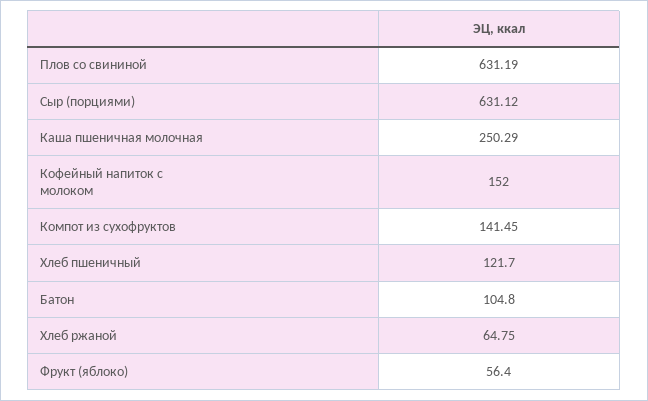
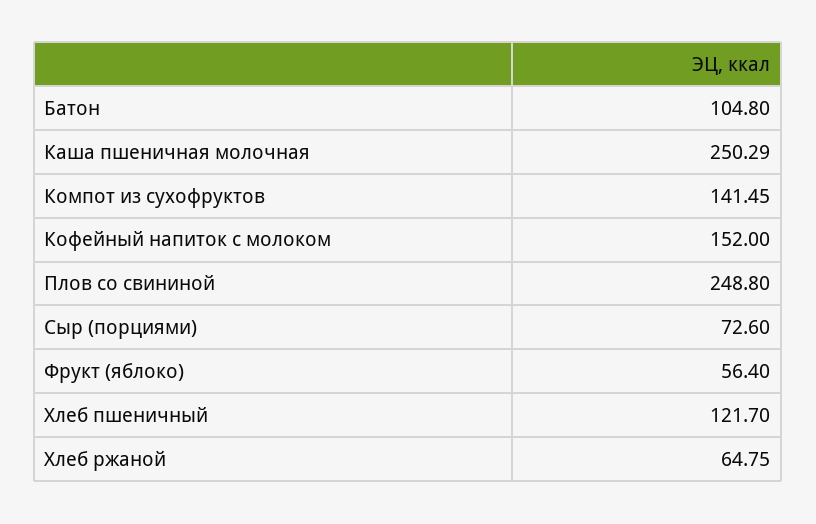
Плов со свининой: 631.19 -> 248.8
Сыр (порциями): 631.12 -> 72.6

